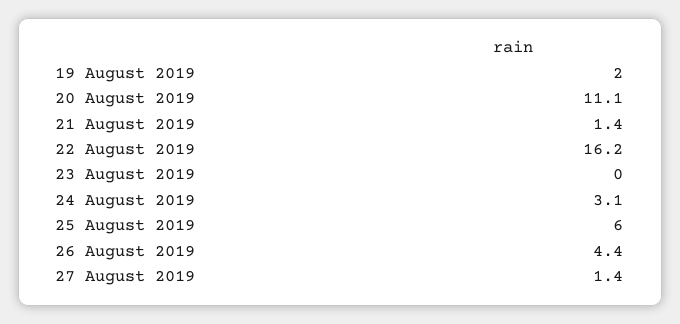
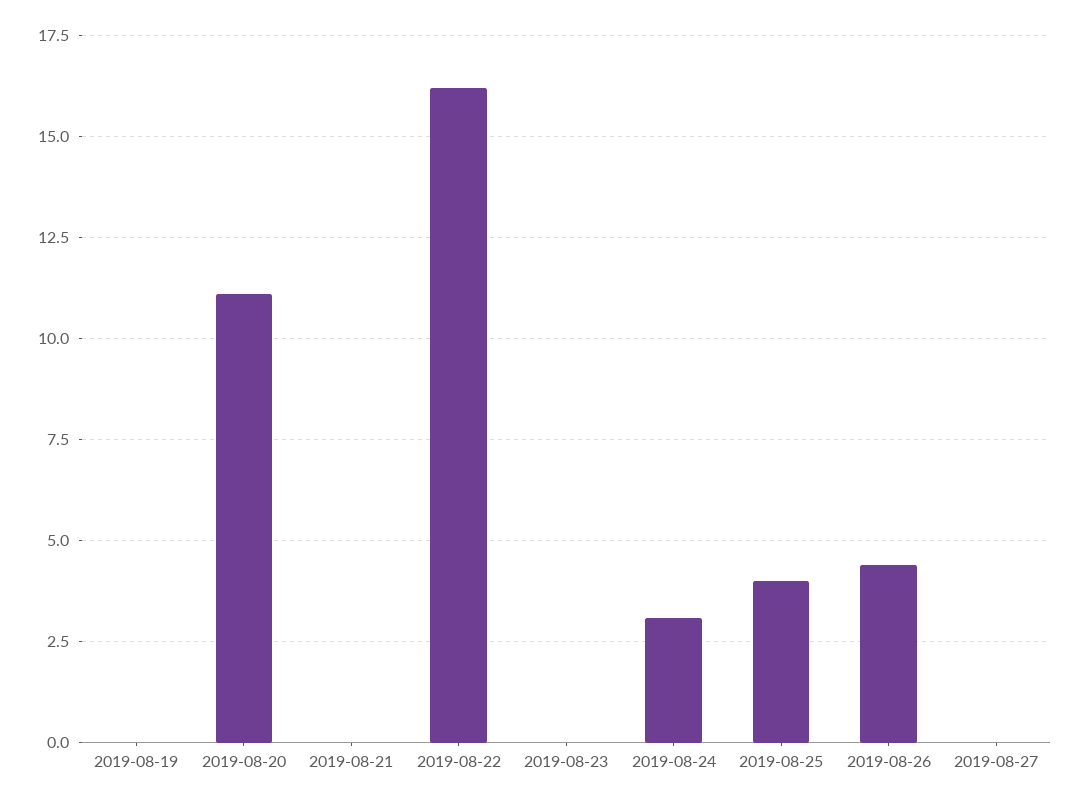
19 August 2019: 2 -> 0
21 August 2019: 1.4 -> 0
25 August 2019: 6 -> 4
27 August 2019: 1.4 -> 0

